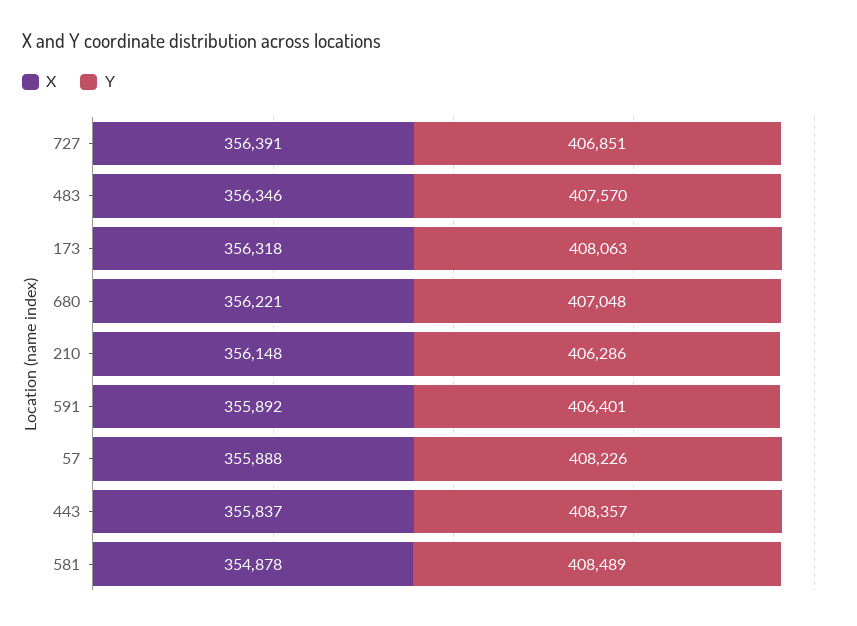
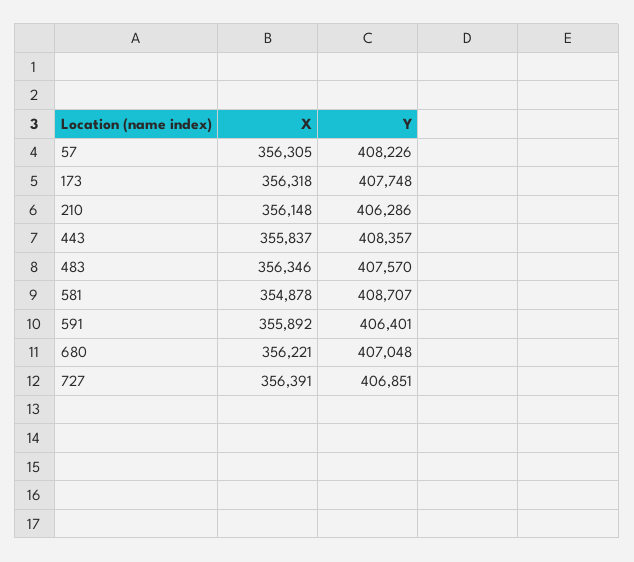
Y, 173: 408063 -> 407748
X, 57: 355888 -> 356305
Y, 581: 408489 -> 408707

